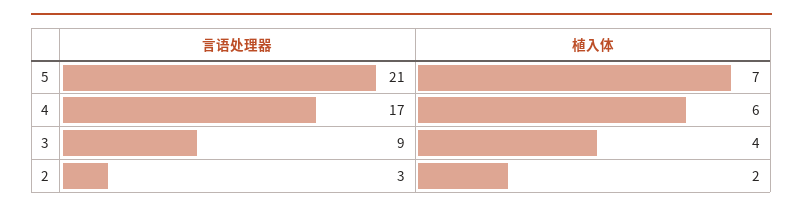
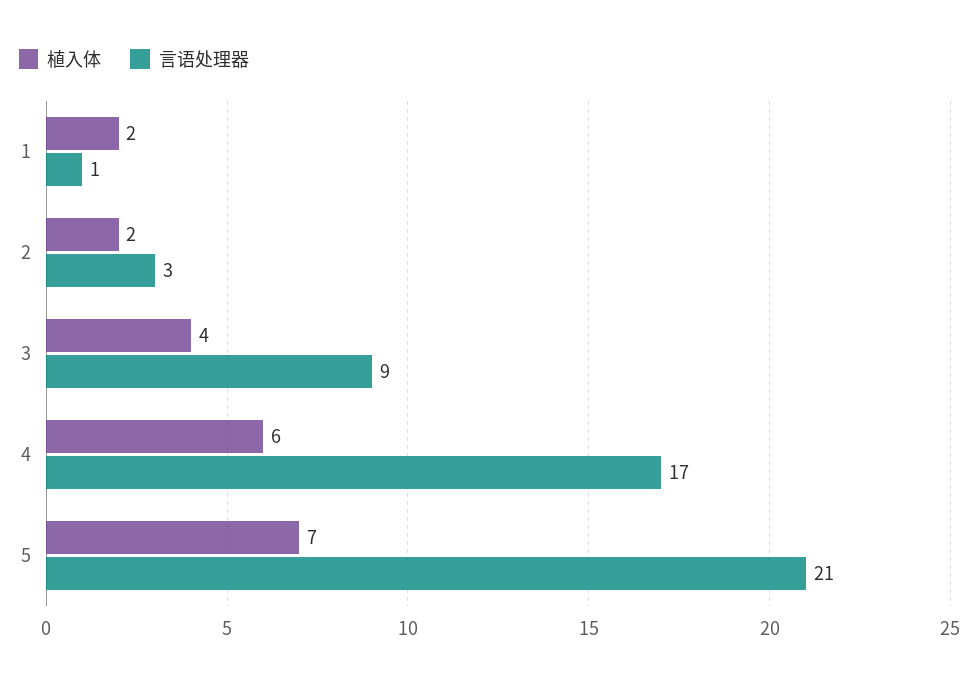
植入体, 1: none -> 2
言语处理器, 1: none -> 1

